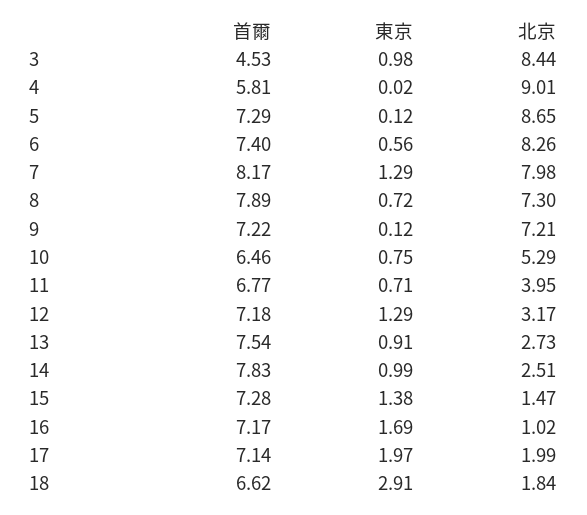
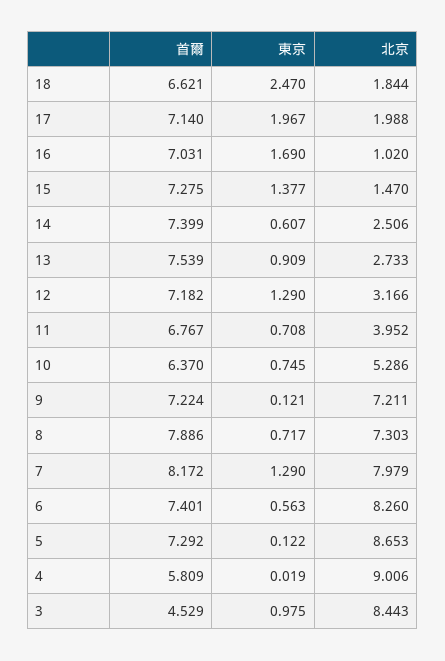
首爾, 10: 6.46 -> 6.37
首爾, 14: 7.83 -> 7.399
東京, 14: 0.99 -> 0.607
首爾, 16: 7.17 -> 7.031
東京, 18: 2.91 -> 2.47

